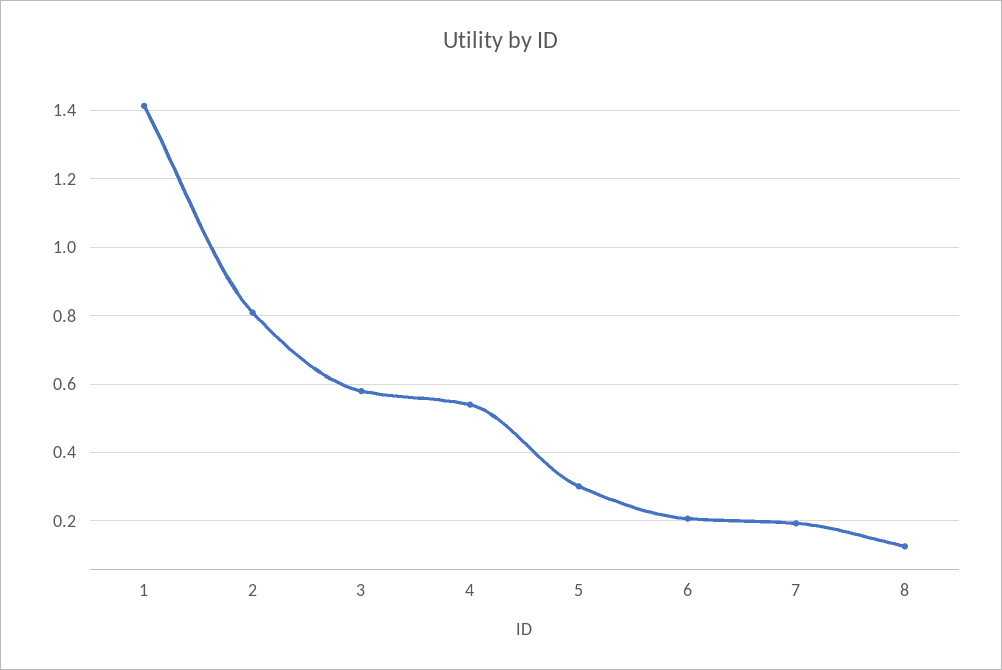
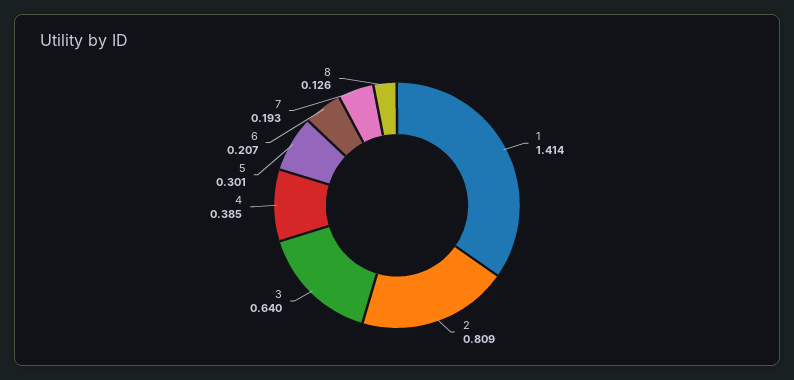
3: 0.58 -> 0.64
4: 0.54 -> 0.385

